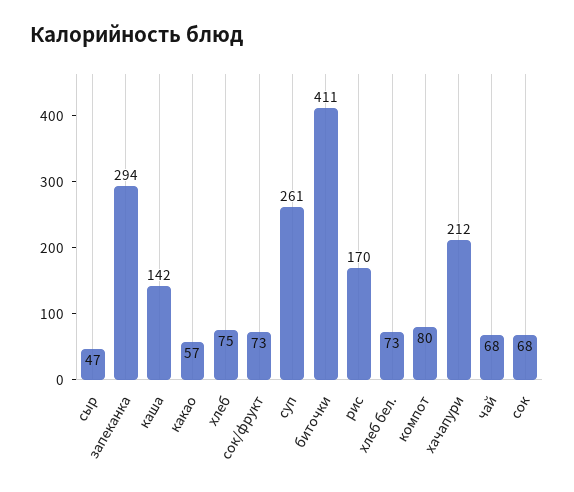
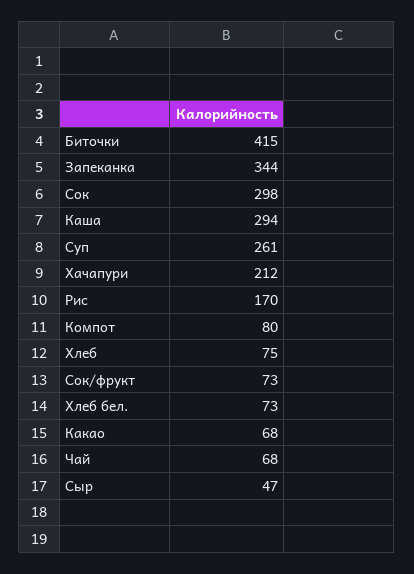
запеканка: 294 -> 344
каша: 142 -> 294
какао: 57 -> 68
биточки: 411 -> 415
сок: 68 -> 298

